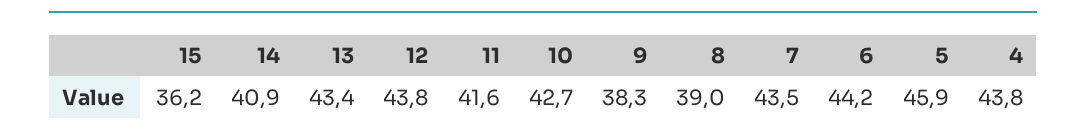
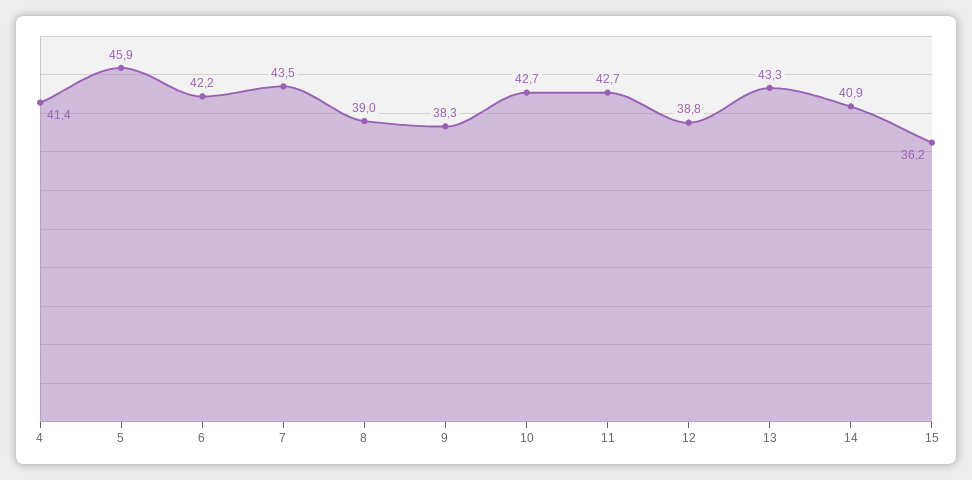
13: 43.4 -> 43.3
12: 43.8 -> 38.8
11: 41.6 -> 42.7
6: 44.2 -> 42.2
4: 43.8 -> 41.4

